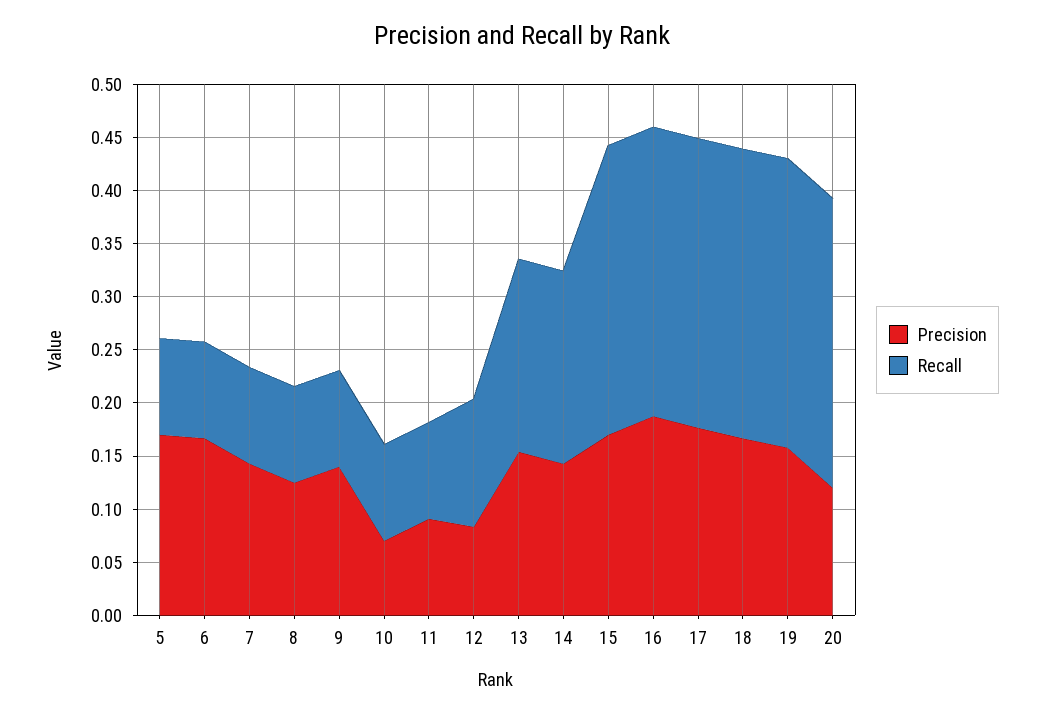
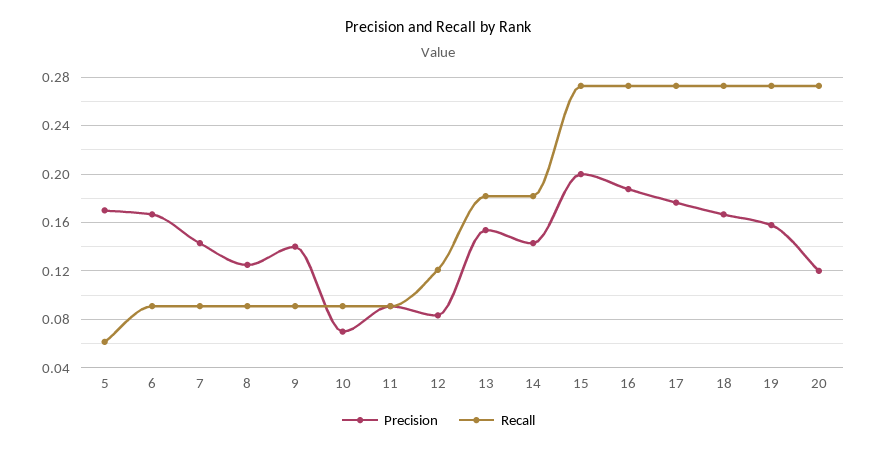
Recall, 5: 0.09 -> 0.06
Precision, 15: 0.17 -> 0.2

